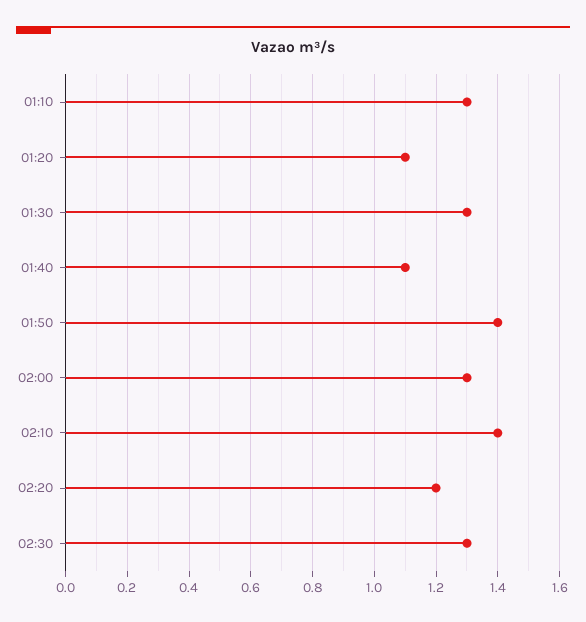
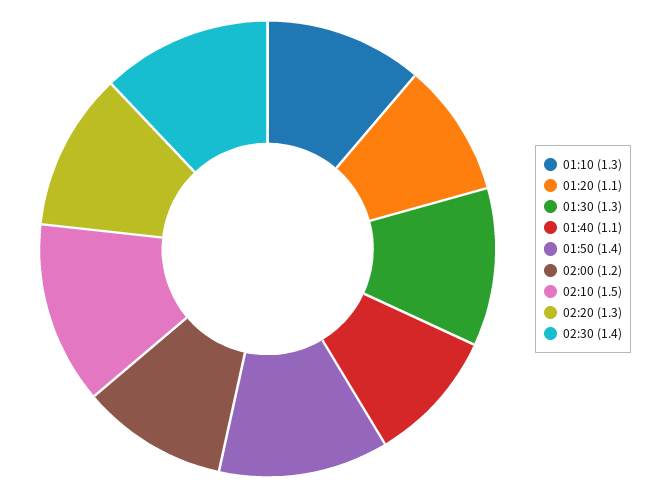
02:00: 1.3 -> 1.2
02:10: 1.4 -> 1.5
02:20: 1.2 -> 1.3
02:30: 1.3 -> 1.4

